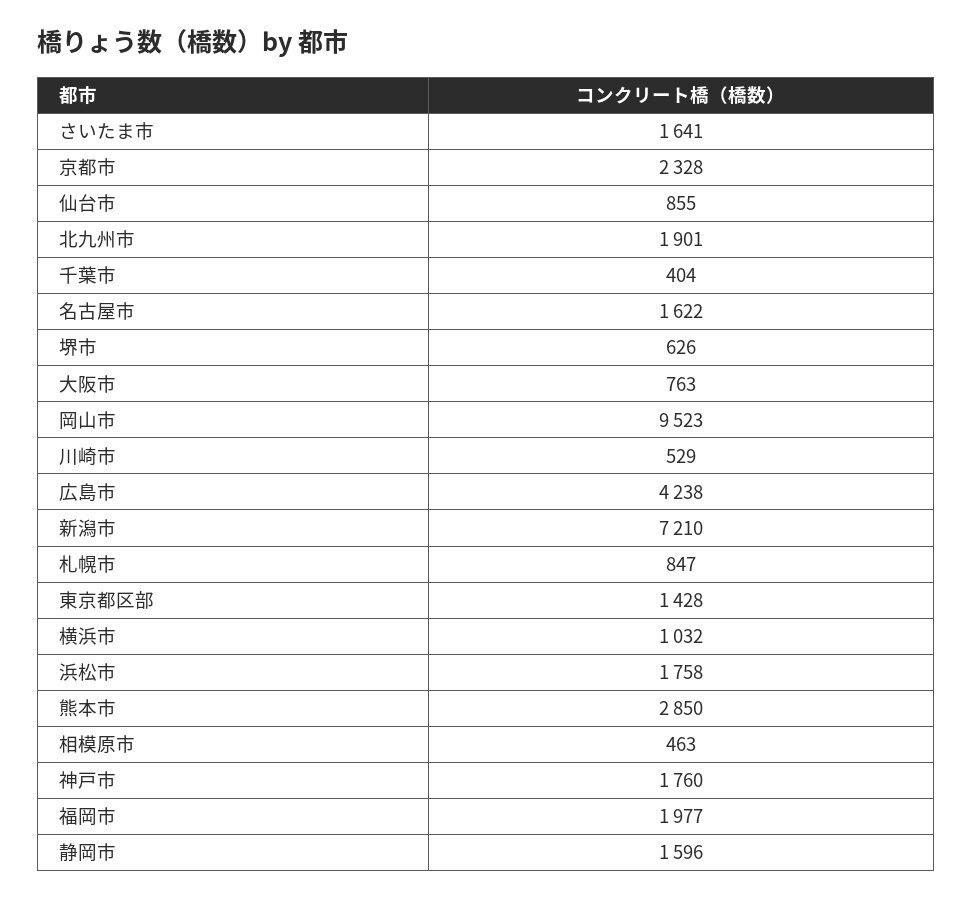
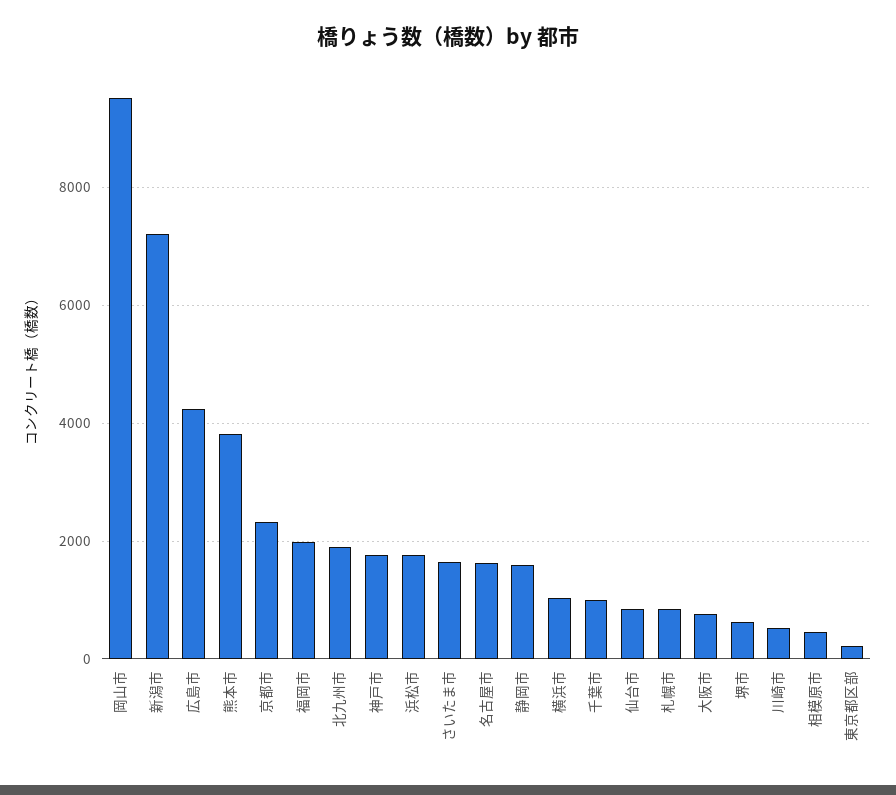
千葉市: 404 -> 1000
東京都区部: 1428 -> 200
熊本市: 2850 -> 3800

